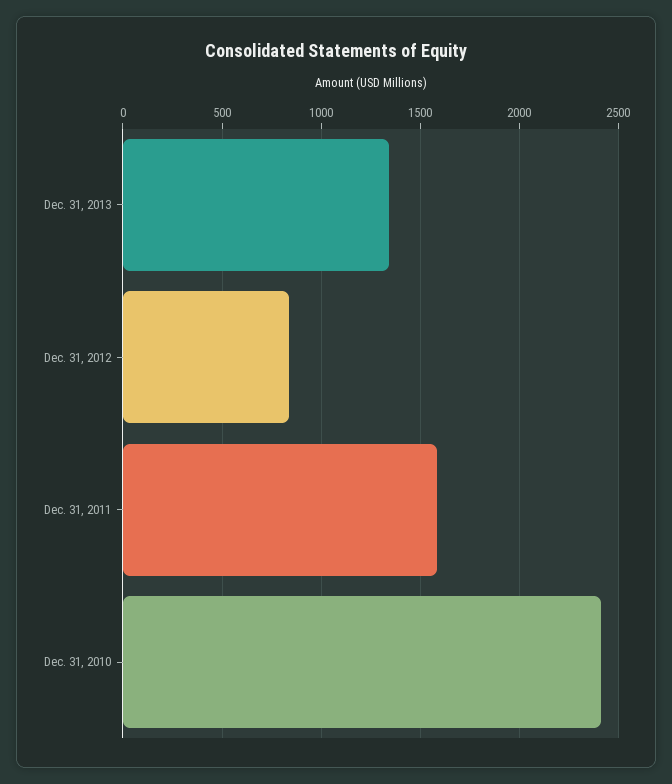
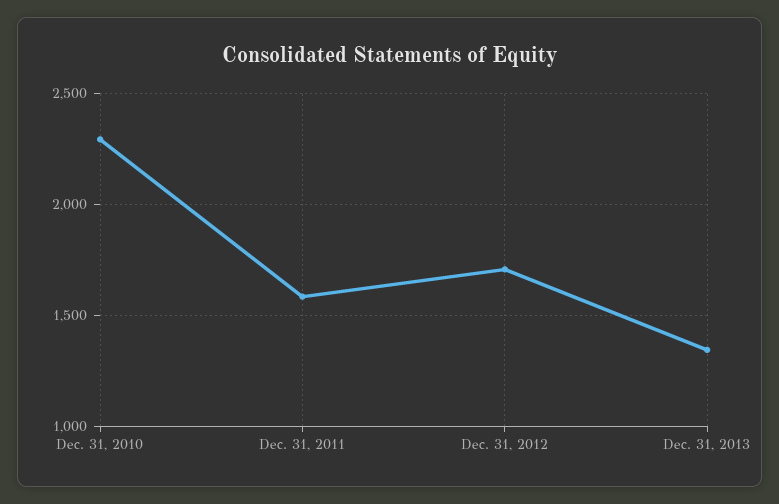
Dec. 31, 2012: 850 -> 1700
Dec. 31, 2010: 2400 -> 2300

